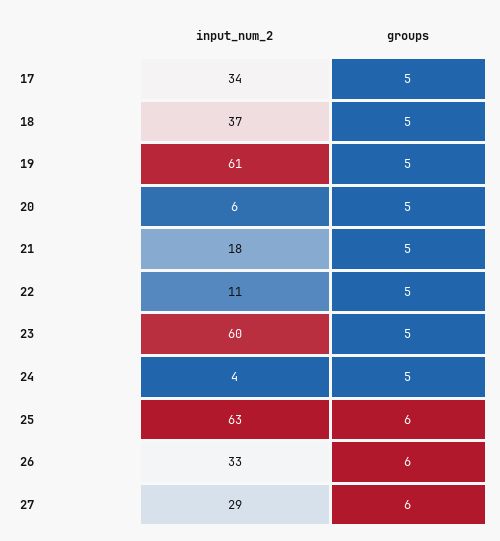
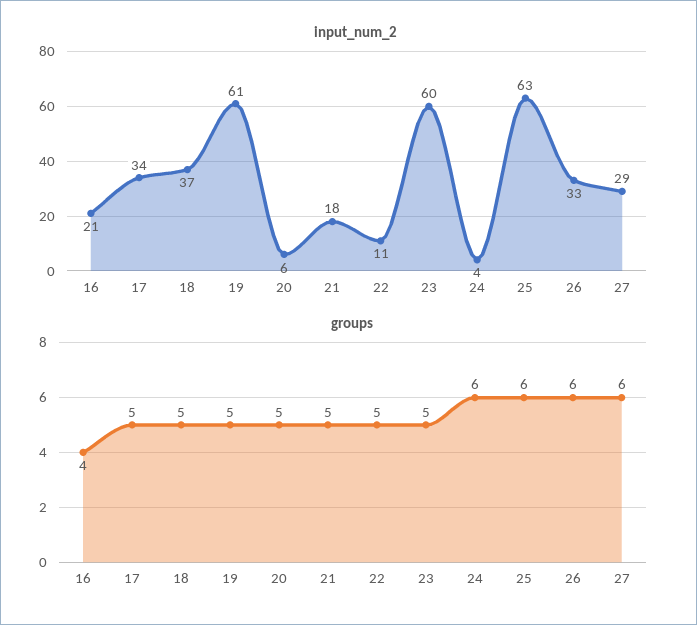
groups, 24: 5 -> 6
input_num_2, 16: none -> 21
groups, 16: none -> 4

